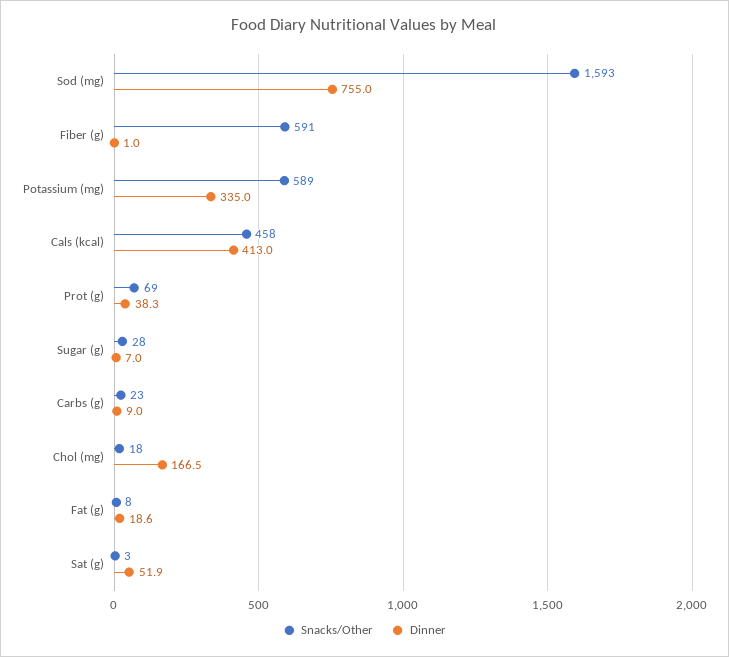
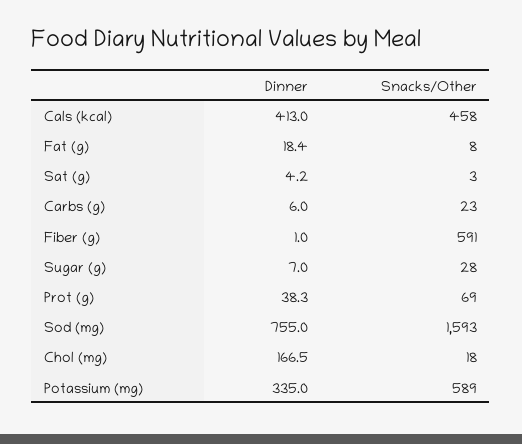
Dinner, Carbs (g): 9 -> 6
Dinner, Fat (g): 18.6 -> 18.4
Dinner, Sat (g): 51.9 -> 4.2

